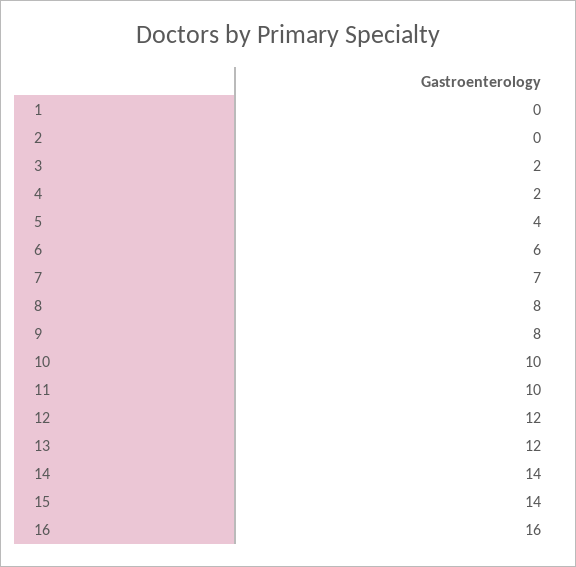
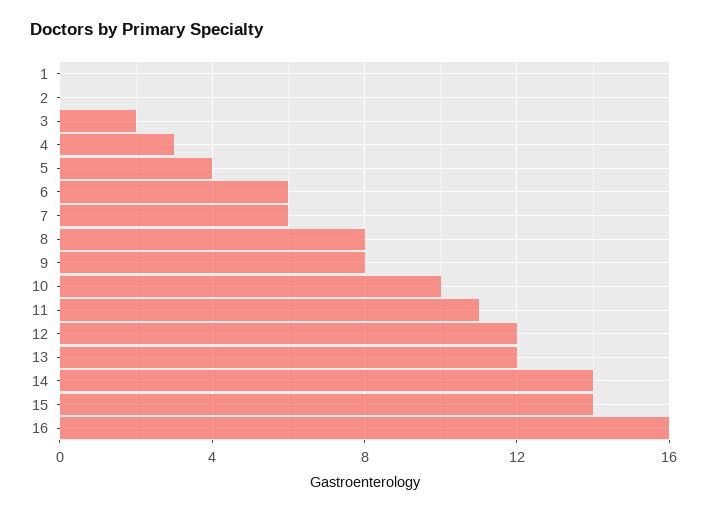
4: 2 -> 3
7: 7 -> 6
11: 10 -> 11

